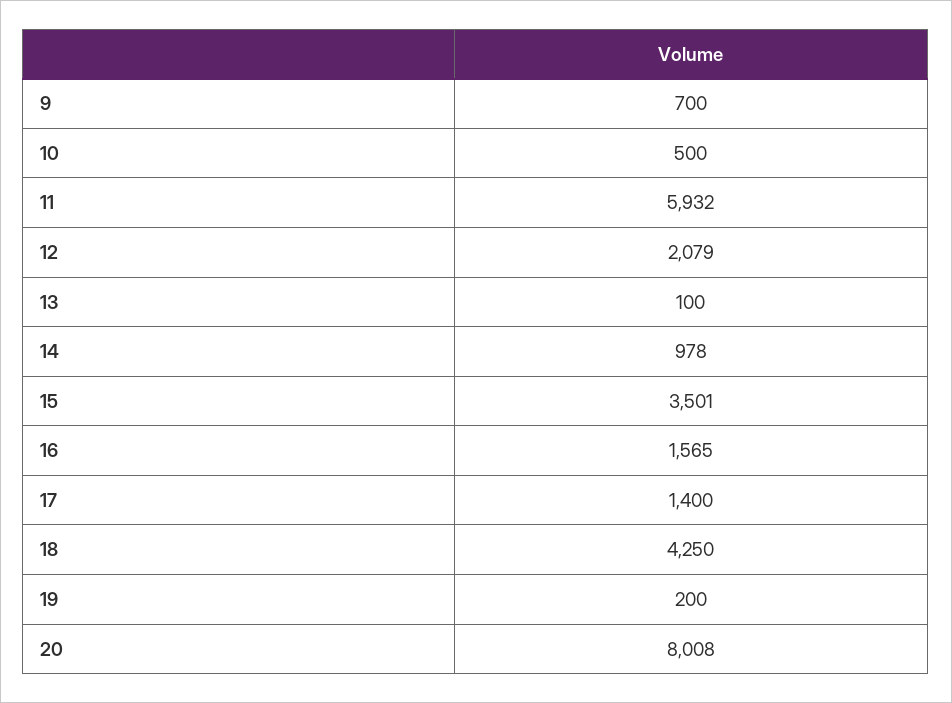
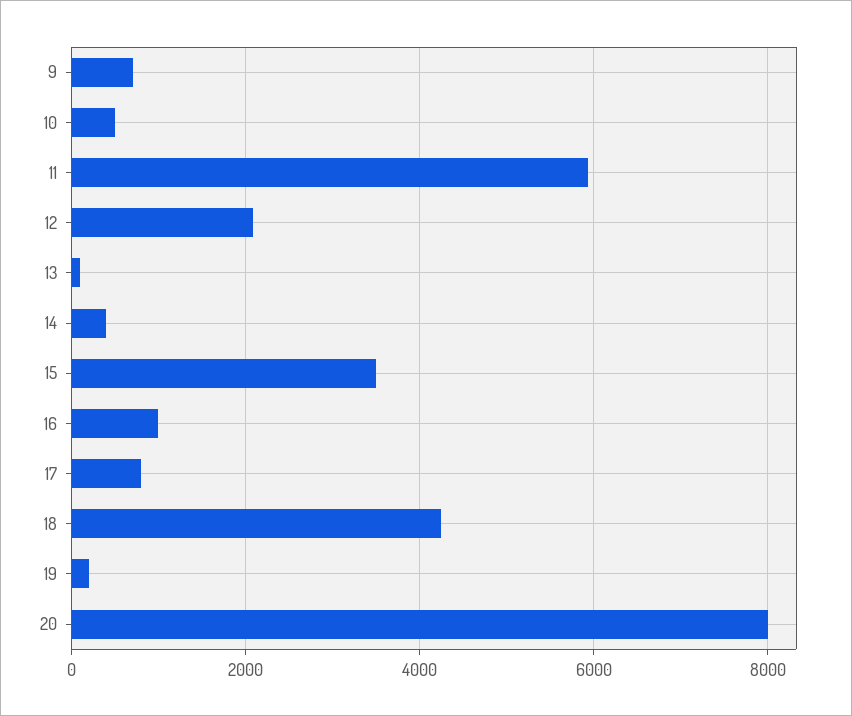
14: 978 -> 400
16: 1565 -> 1000
17: 1400 -> 800

